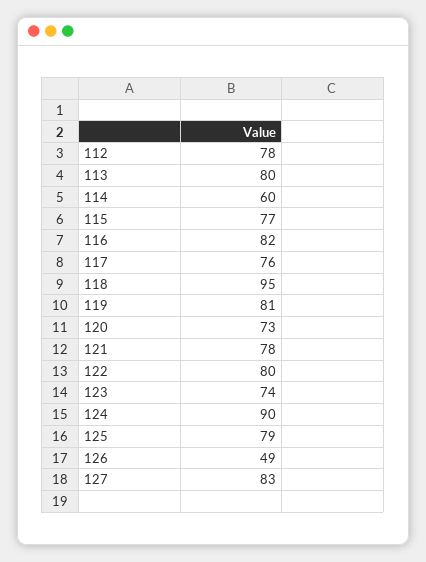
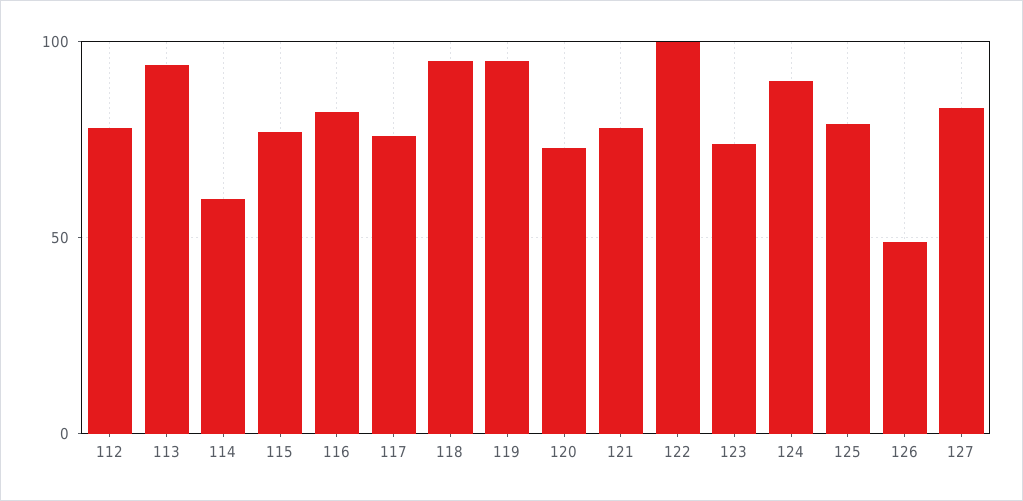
113: 80 -> 95
119: 81 -> 95
122: 80 -> 100

